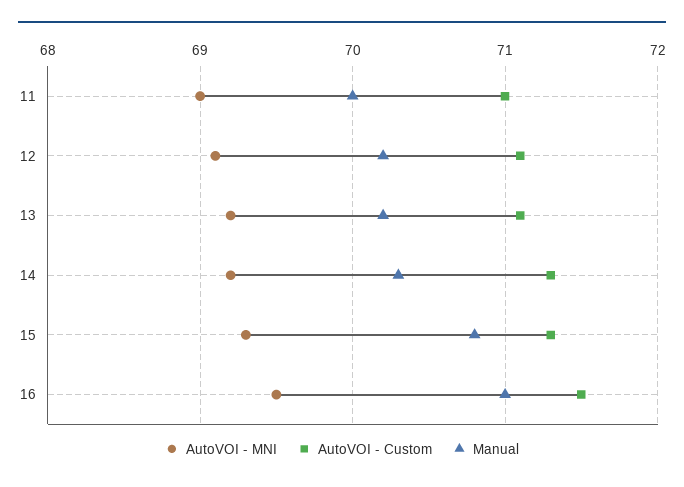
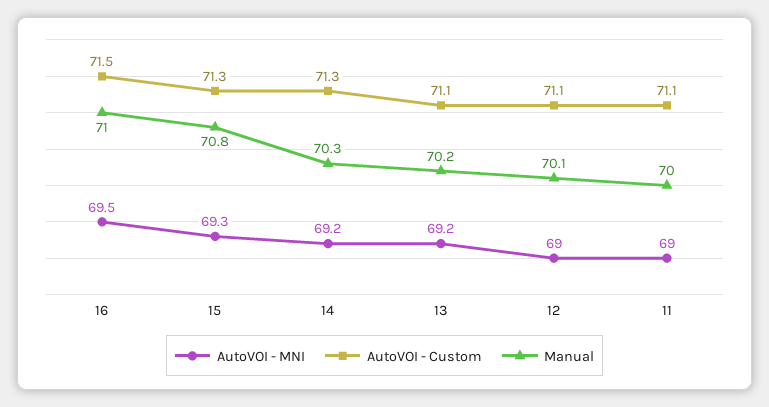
AutoVOI - Custom, 11: 71 -> 71.1
AutoVOI - MNI, 12: 69.1 -> 69
Manual, 12: 70.2 -> 70.1

